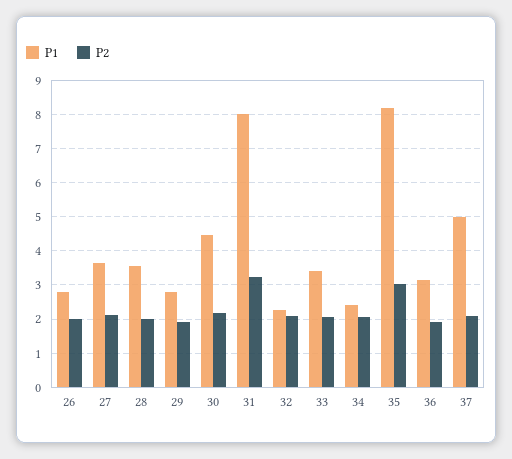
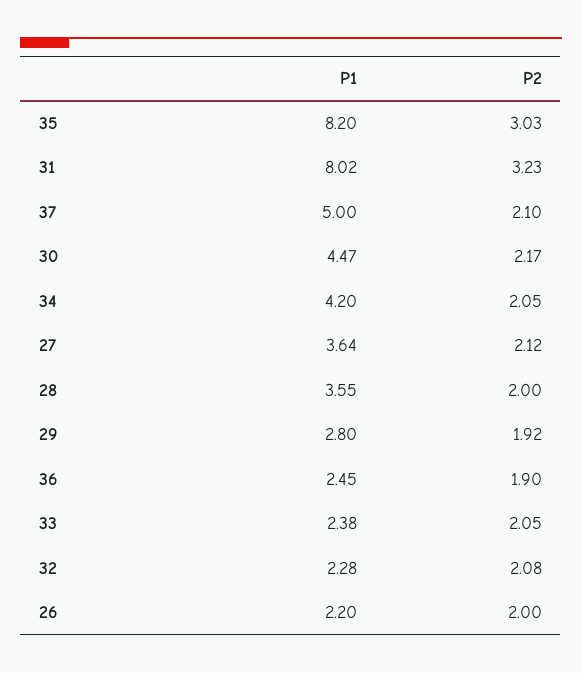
P1, 26: 2.8 -> 2.2
P1, 33: 3.4 -> 2.38
P1, 34: 2.4 -> 4.2
P1, 36: 3.2 -> 2.45

